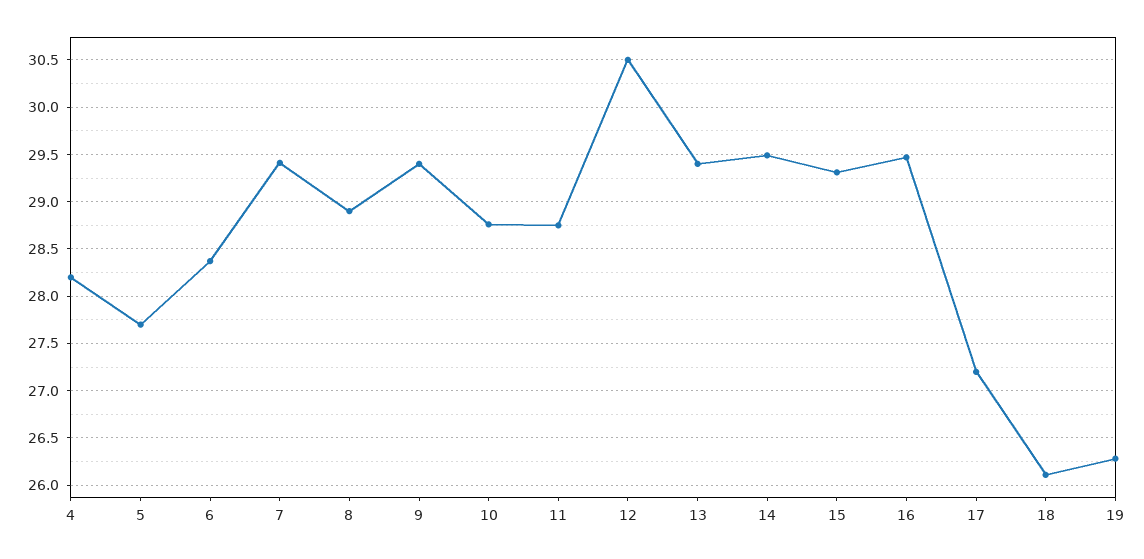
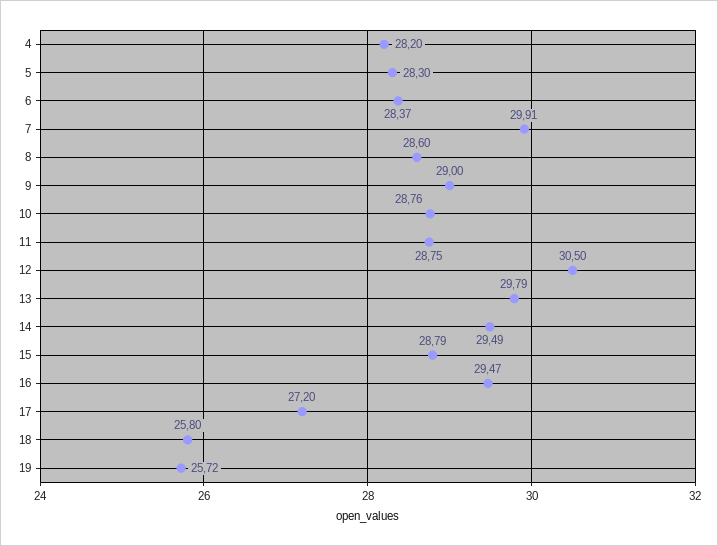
5: 27.7 -> 28.3
7: 29.4 -> 29.91
8: 28.9 -> 28.6
9: 29.4 -> 29
13: 29.4 -> 29.79
15: 29.3 -> 28.79
18: 26.1 -> 25.8
19: 26.3 -> 25.72

